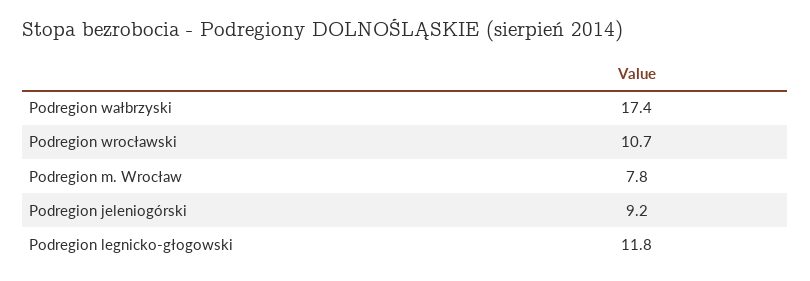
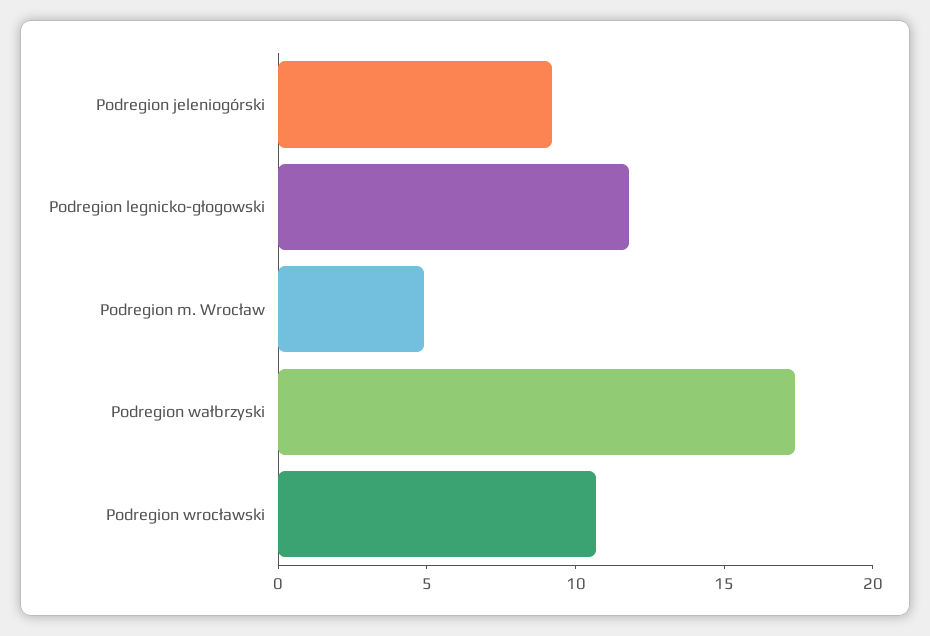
Podregion m. Wrocław: 7.8 -> 5

